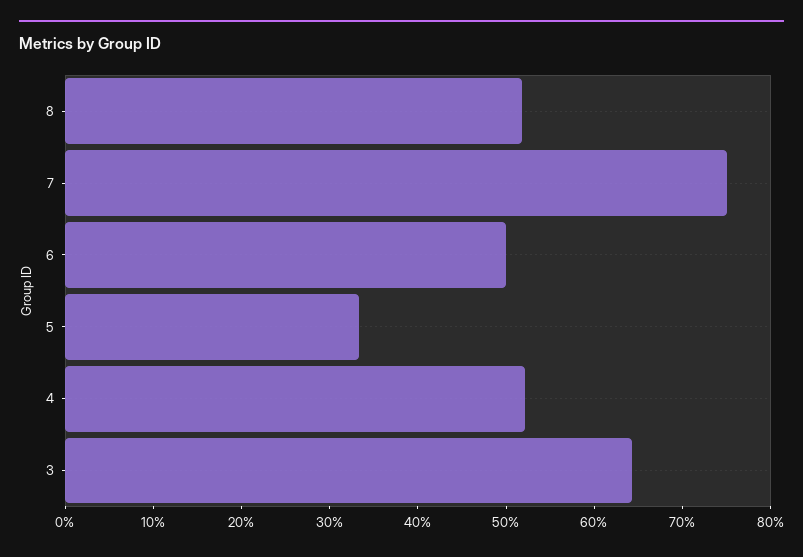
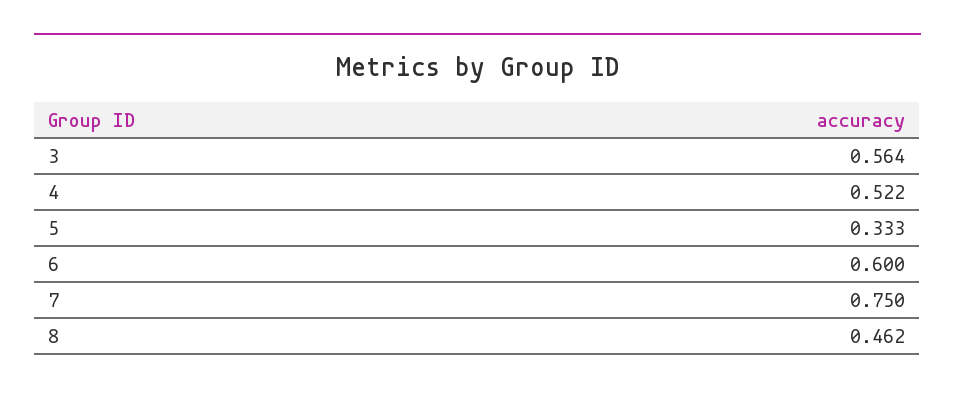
8: 0.52 -> 0.462
6: 0.5 -> 0.6
3: 0.64 -> 0.564

